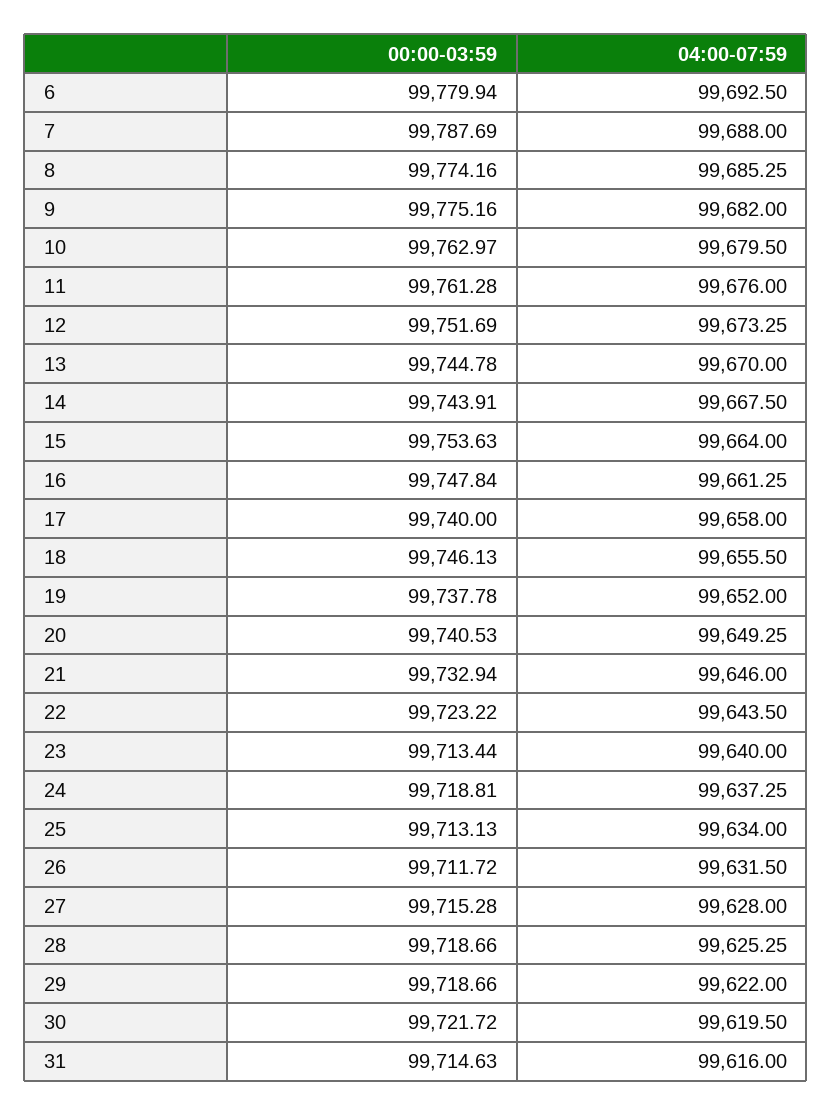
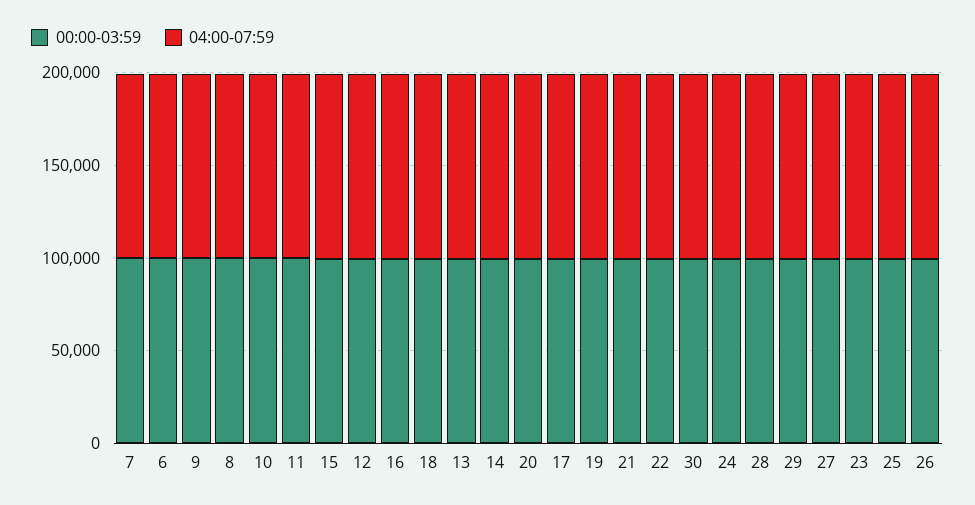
00:00-03:59, 31: 99714.63 -> none
04:00-07:59, 31: 99616 -> none

